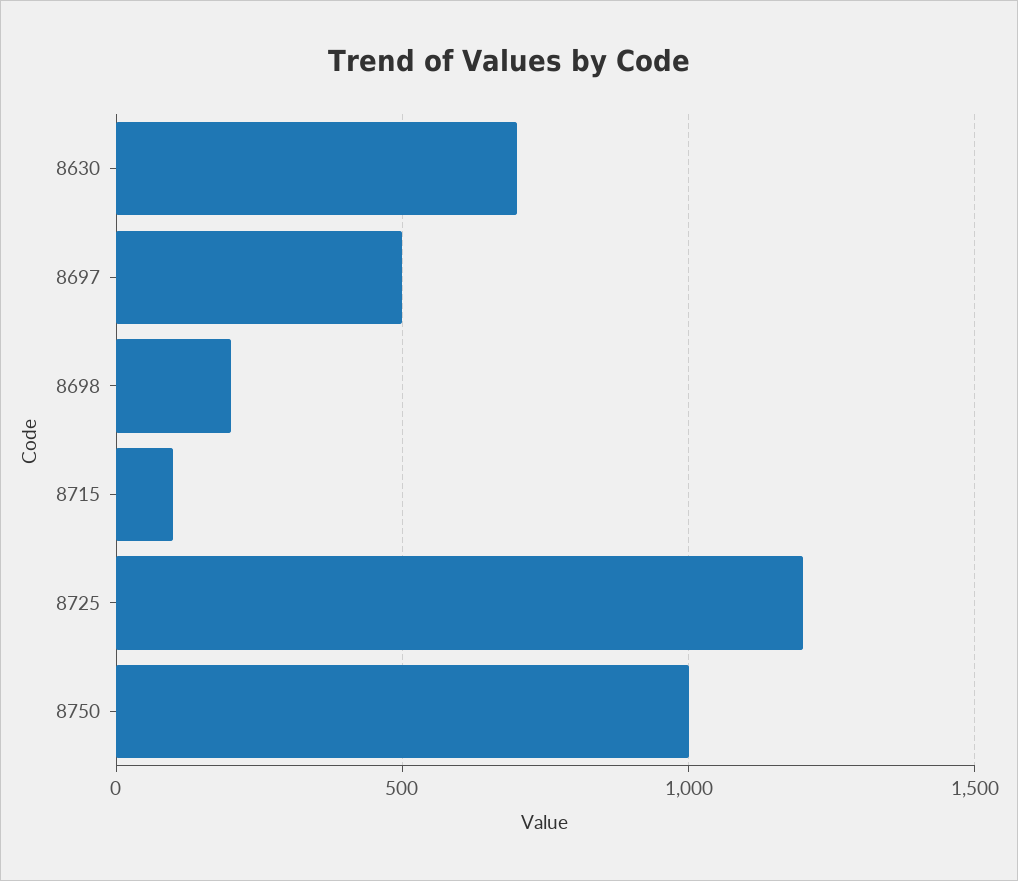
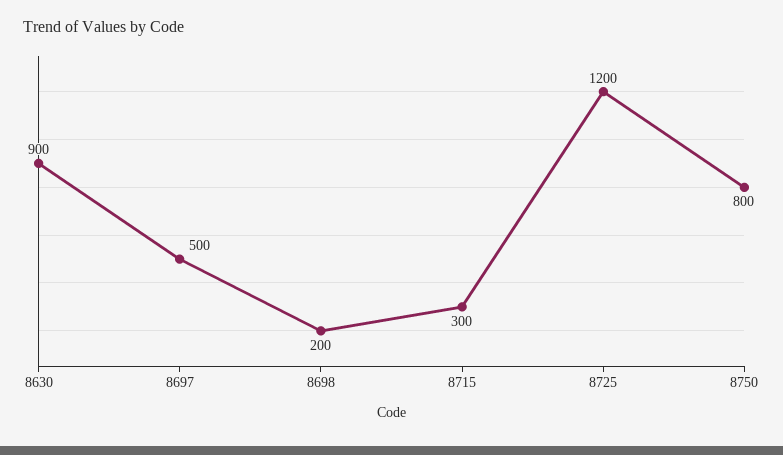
8630: 700 -> 900
8715: 100 -> 300
8750: 1000 -> 800

